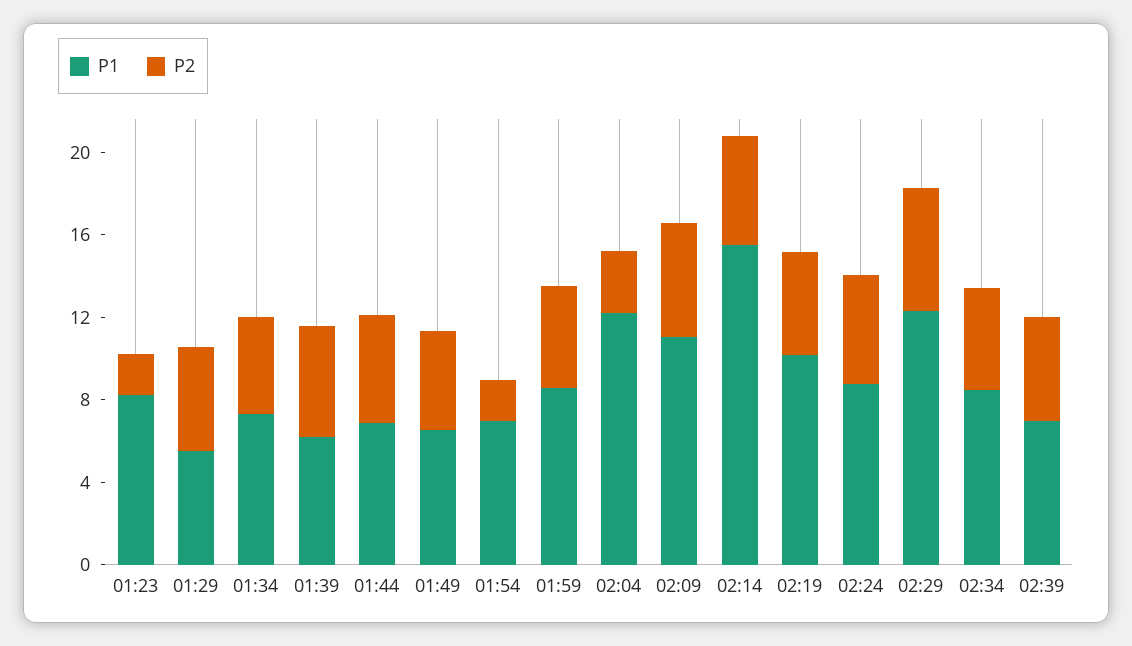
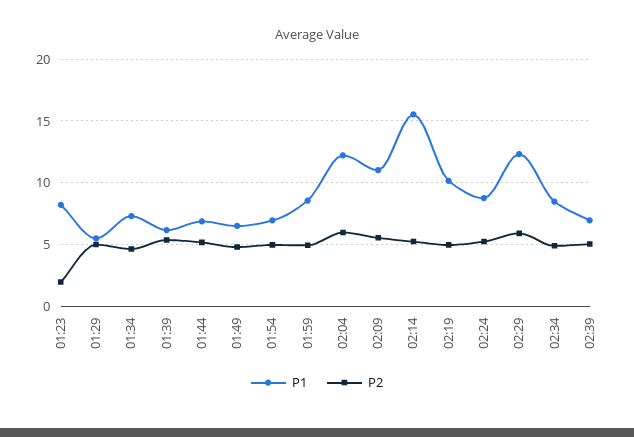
P2, 01:54: 2 -> 5
P2, 02:04: 3 -> 6

